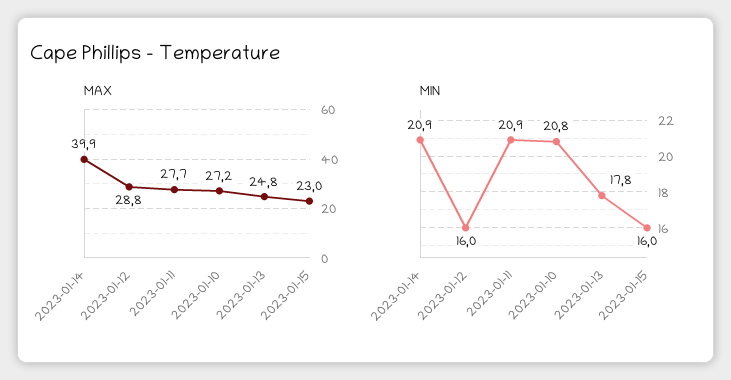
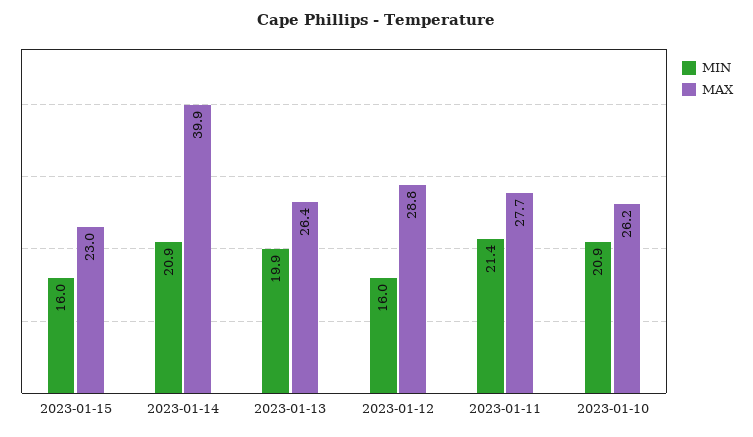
MAX, 2023-01-10: 27.2 -> 26.2
MAX, 2023-01-13: 24.8 -> 26.4
MIN, 2023-01-11: 20.9 -> 21.4
MIN, 2023-01-10: 20.8 -> 20.9
MIN, 2023-01-13: 17.8 -> 19.9

